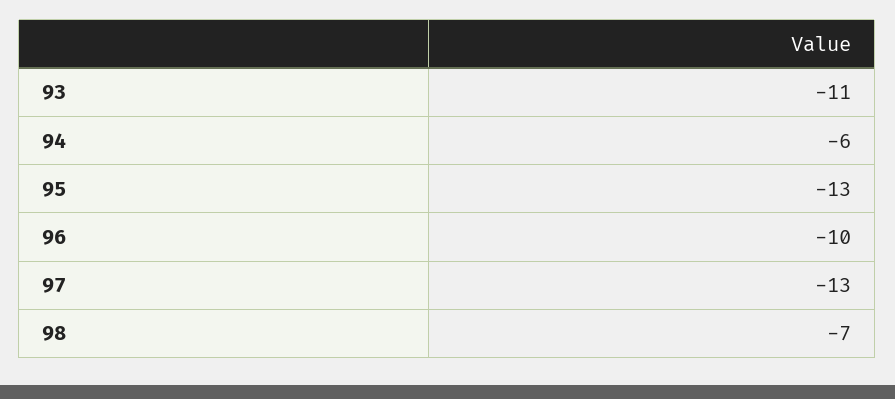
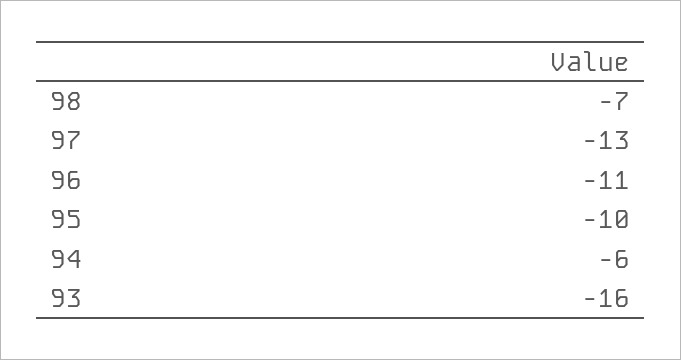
93: -11 -> -16
95: -13 -> -10
96: -10 -> -11

